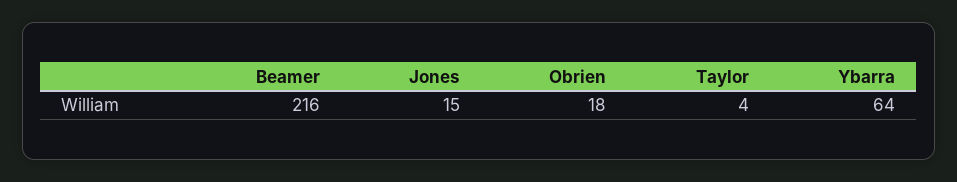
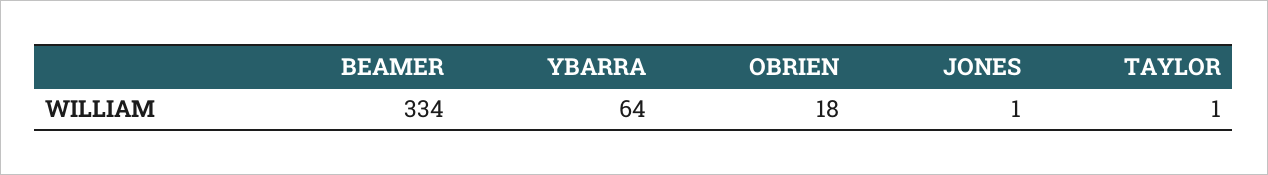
Beamer: 216 -> 334
Jones: 15 -> 1
Taylor: 4 -> 1

